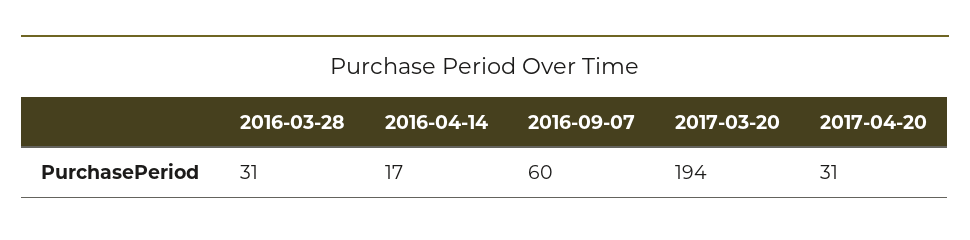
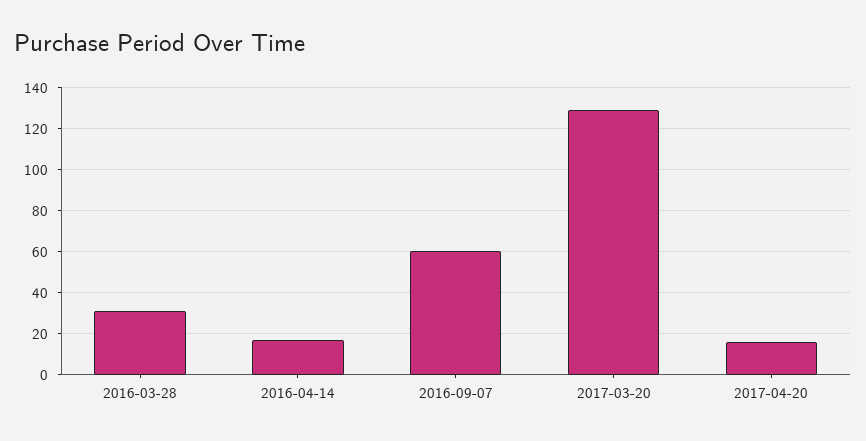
2017-03-20: 194 -> 130
2017-04-20: 31 -> 15

